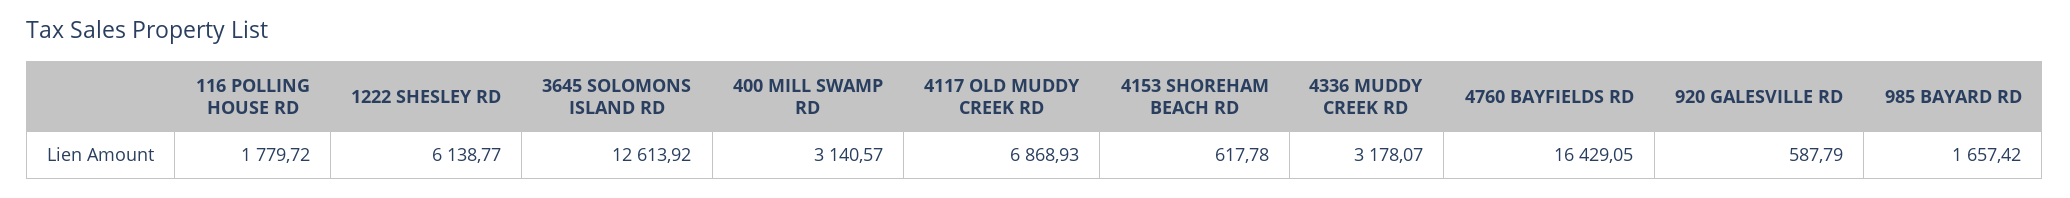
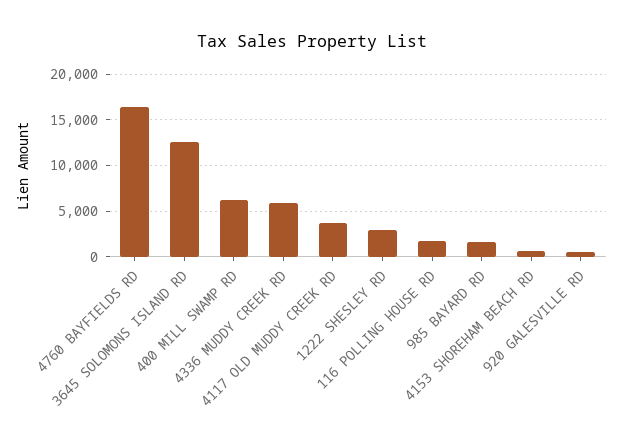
1222 SHESLEY RD: 6138.77 -> 3000
400 MILL SWAMP RD: 3140.57 -> 6000
4117 OLD MUDDY CREEK RD: 6868.93 -> 4000
4336 MUDDY CREEK RD: 3178.07 -> 6000

